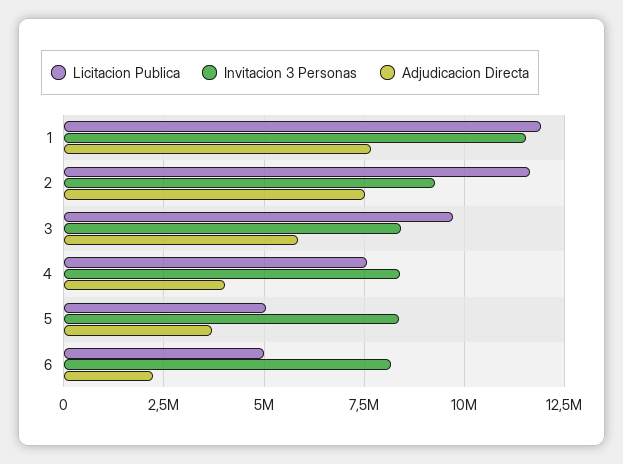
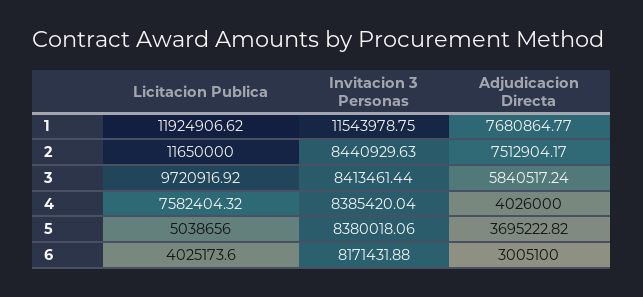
Invitacion 3 Personas, 2: 9250000 -> 8440929.63
Licitacion Publica, 6: 5000000 -> 4025173.6
Adjudicacion Directa, 6: 2250000 -> 3005100

